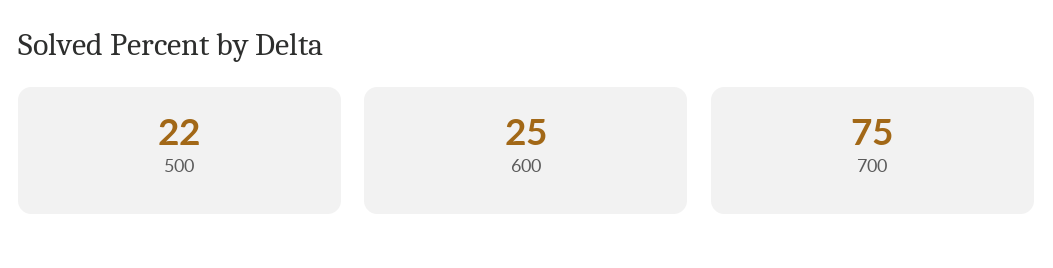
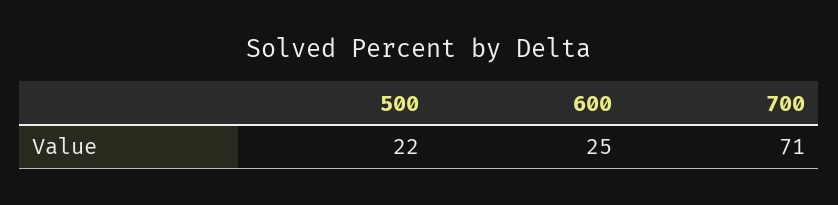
700: 75 -> 71

